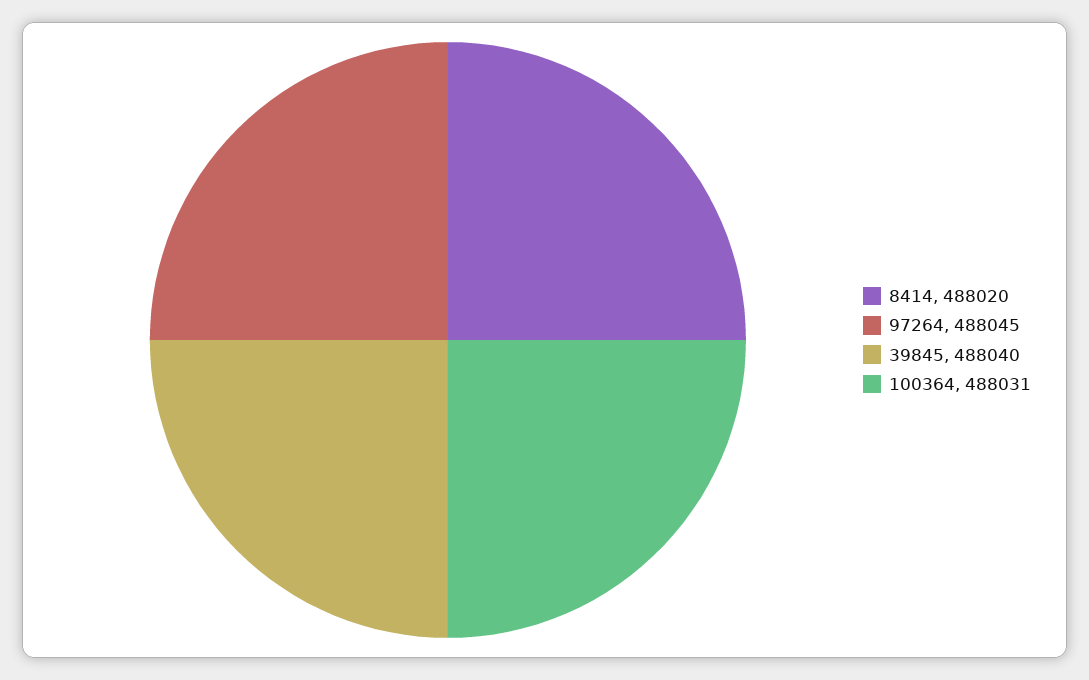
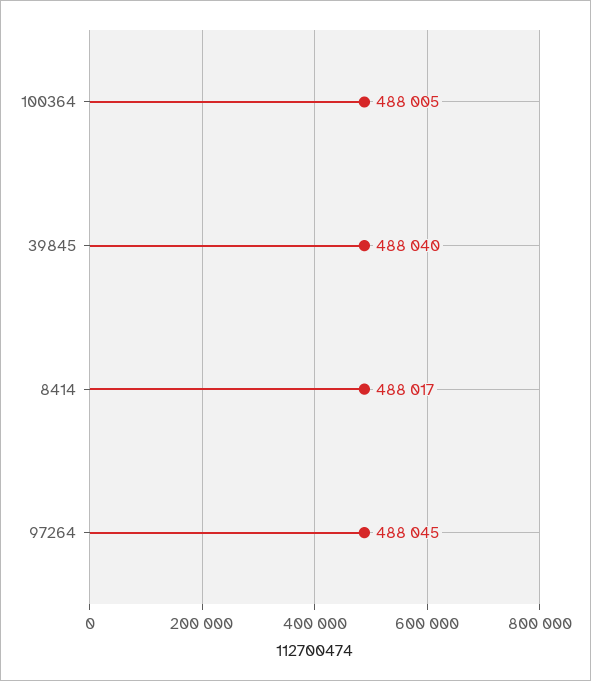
8414: 488020 -> 488017
100364: 488031 -> 488005

